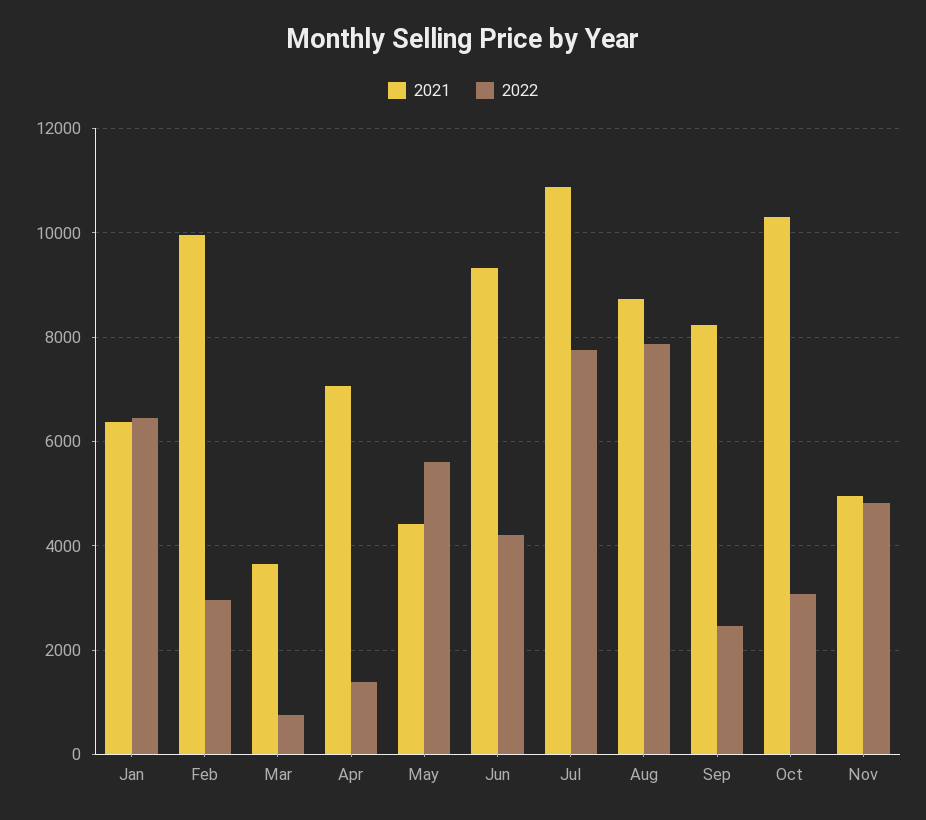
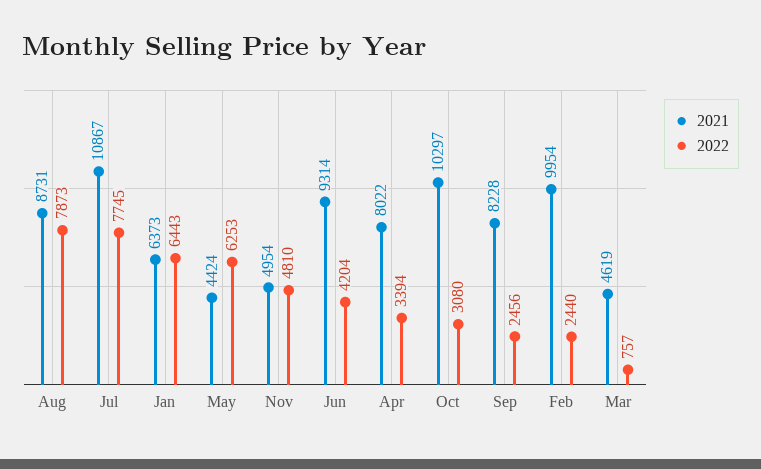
2022, Feb: 3000 -> 2440
2021, Mar: 3600 -> 4619
2021, Apr: 7000 -> 8022
2022, Apr: 1400 -> 3394
2022, May: 5600 -> 6253

